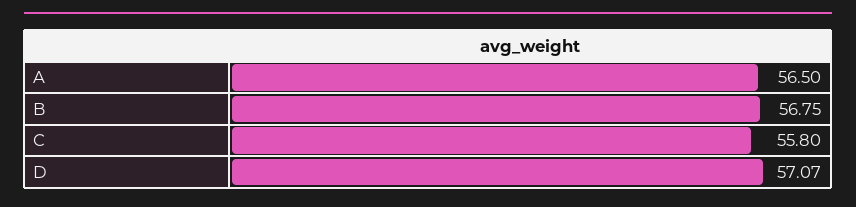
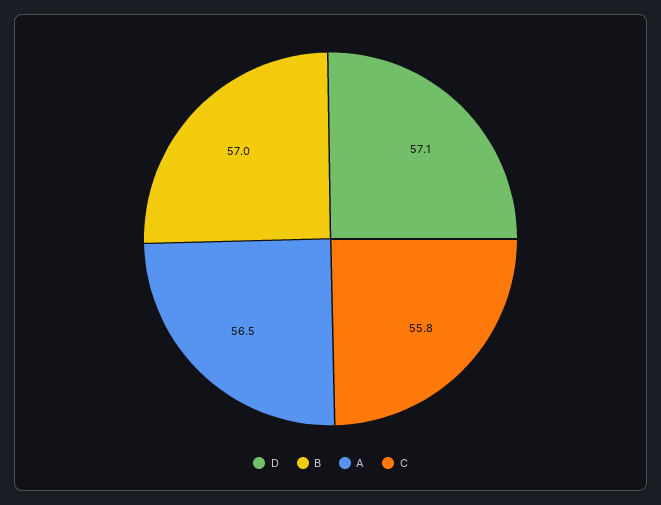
B: 56.75 -> 57
D: 57.07 -> 57.1

